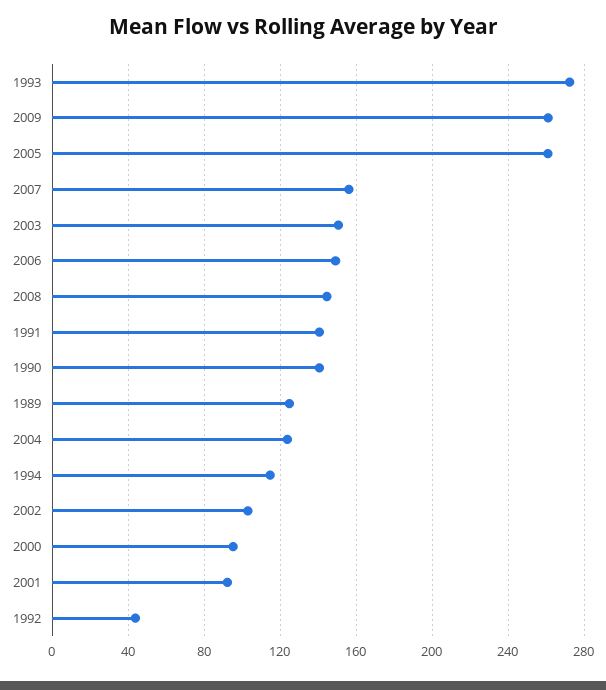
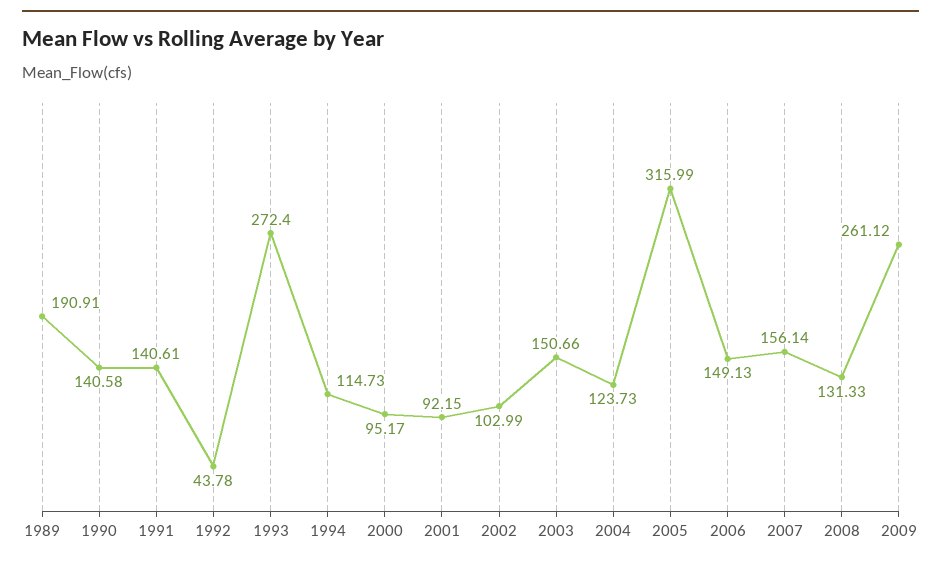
2005: 260 -> 315.99
2008: 145 -> 131.33
1989: 125 -> 190.91

